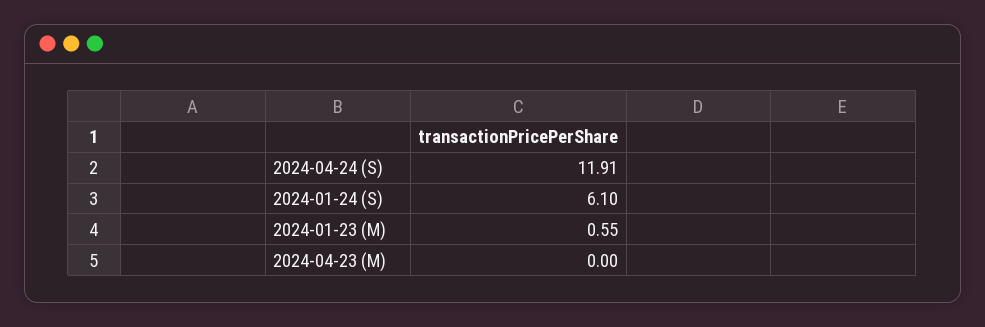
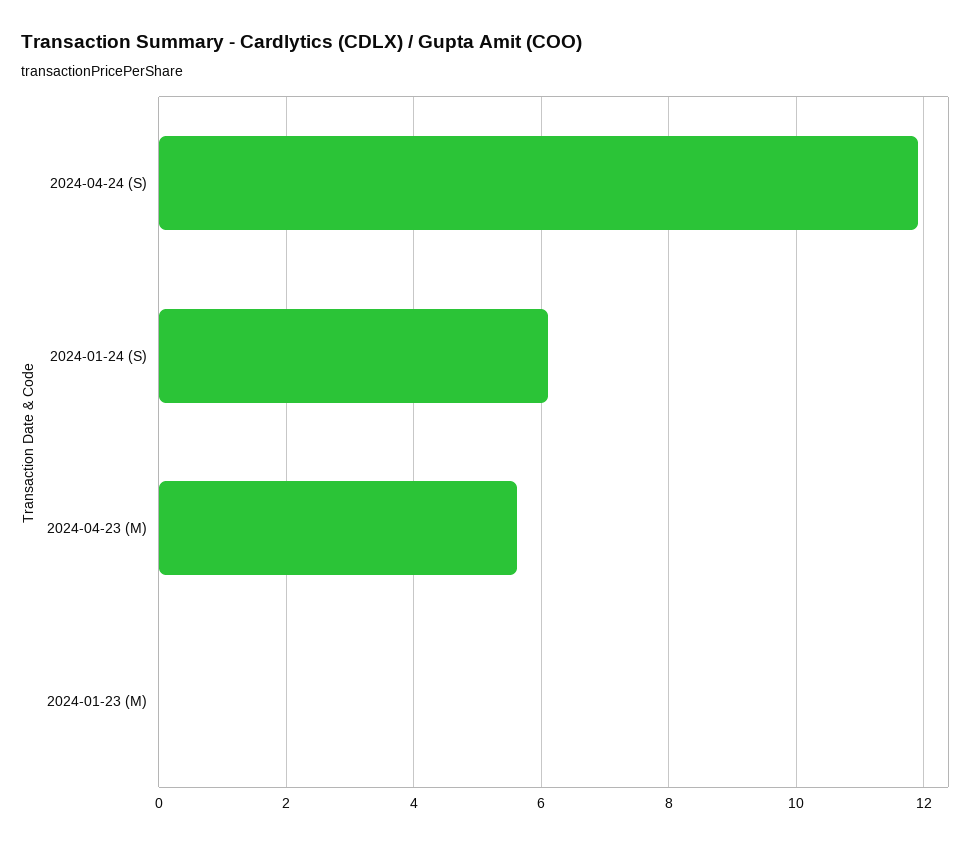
2024-01-23 (M): 0.55 -> 0
2024-04-23 (M): 0 -> 5.6

